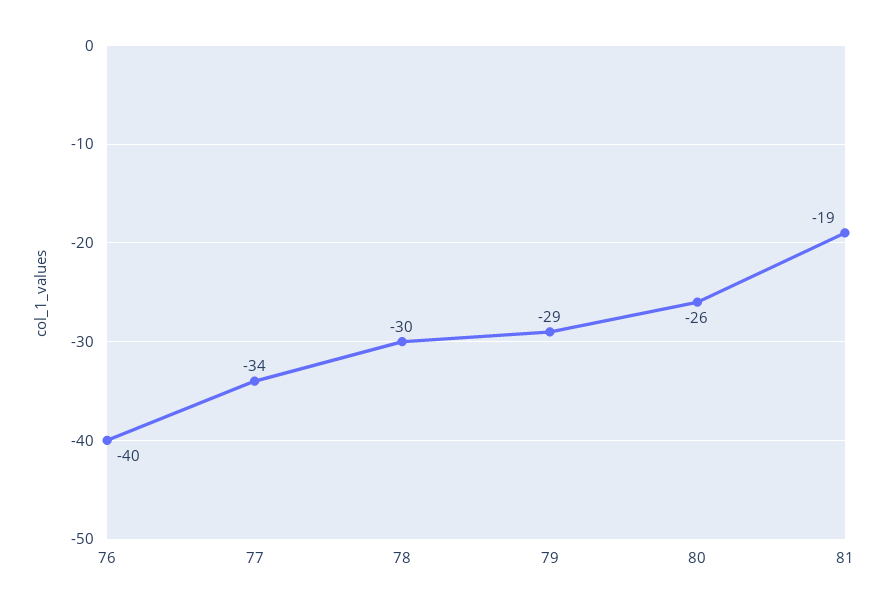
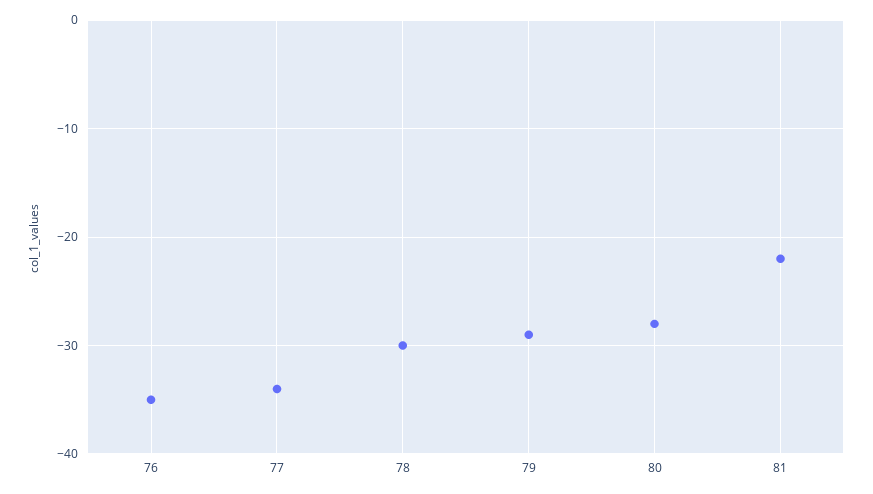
76: -40 -> -35
80: -26 -> -28
81: -19 -> -22

